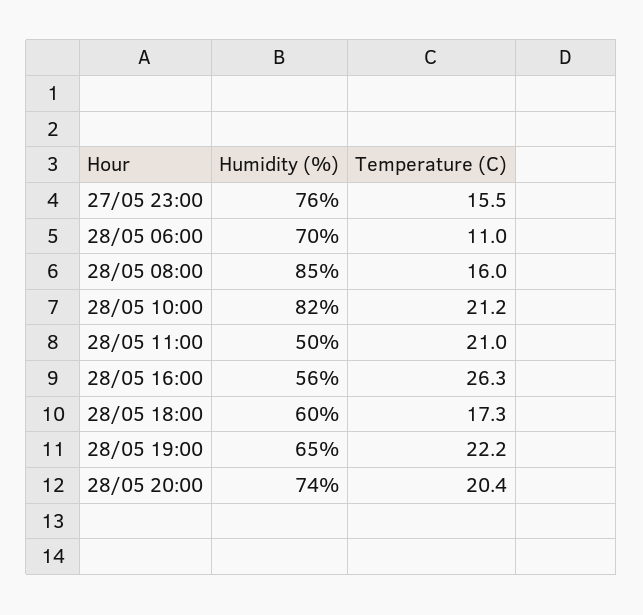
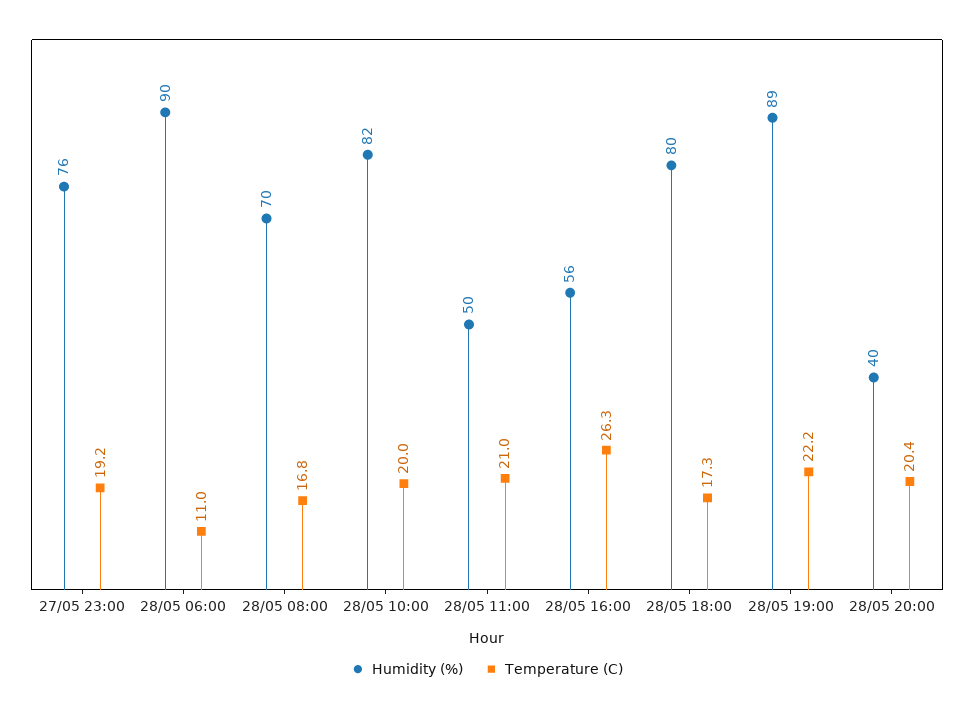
Temperature (C), 27/05 23:00: 15.5 -> 19.2
Humidity (%), 28/05 06:00: 70 -> 90
Humidity (%), 28/05 08:00: 85 -> 70
Temperature (C), 28/05 08:00: 16 -> 16.8
Temperature (C), 28/05 10:00: 21.2 -> 20
Humidity (%), 28/05 18:00: 60 -> 80
Humidity (%), 28/05 19:00: 65 -> 89
Humidity (%), 28/05 20:00: 74 -> 40

